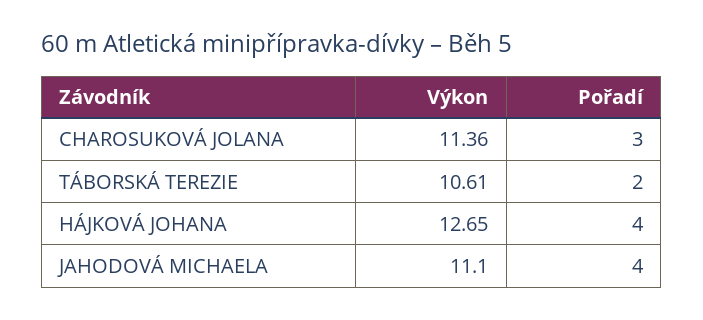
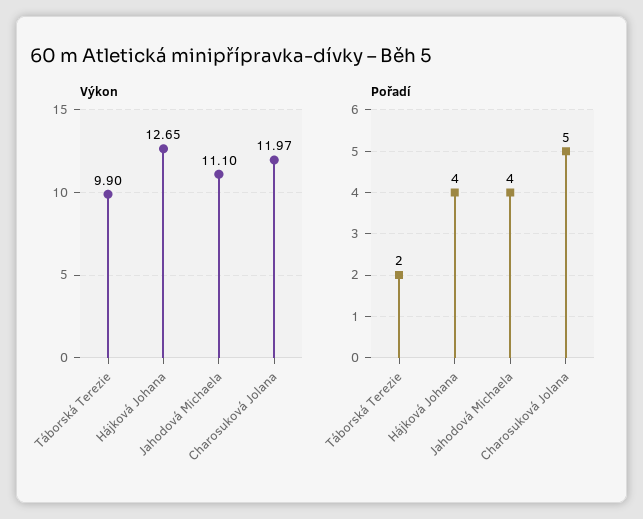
Výkon, CHAROSUKOVÁ JOLANA: 11.36 -> 11.97
Pořadí, CHAROSUKOVÁ JOLANA: 3 -> 5
Výkon, TÁBORSKÁ TEREZIE: 10.61 -> 9.9

